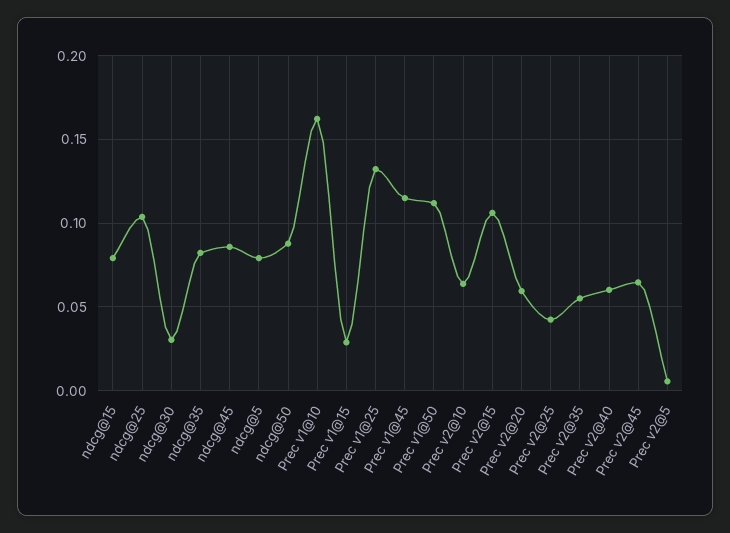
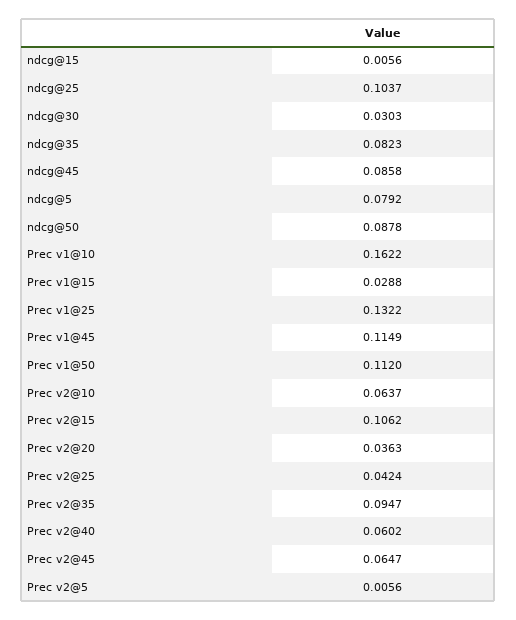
ndcg@15: 0.08 -> 0.0056
Prec v2@20: 0.06 -> 0.0363
Prec v2@35: 0.055 -> 0.0947

